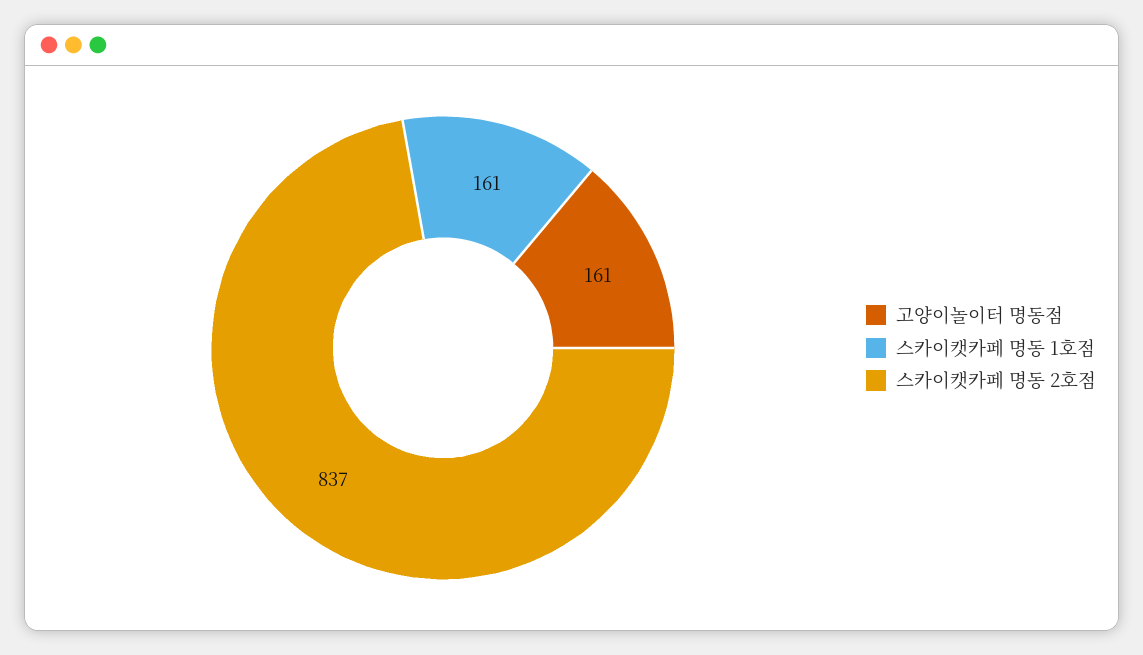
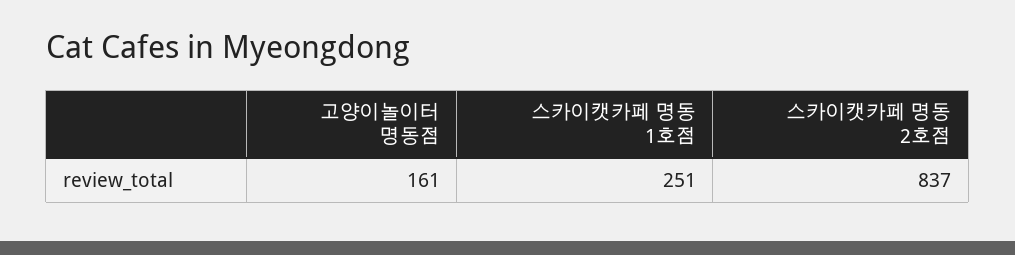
스카이캣카페 명동 1호점: 161 -> 251

